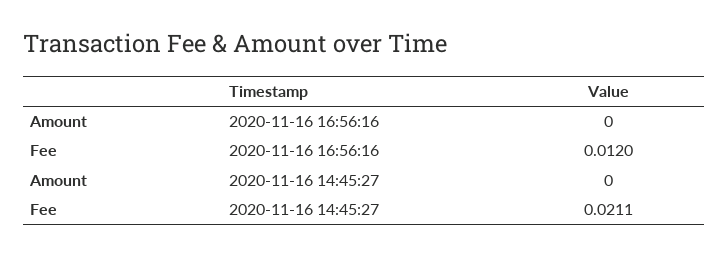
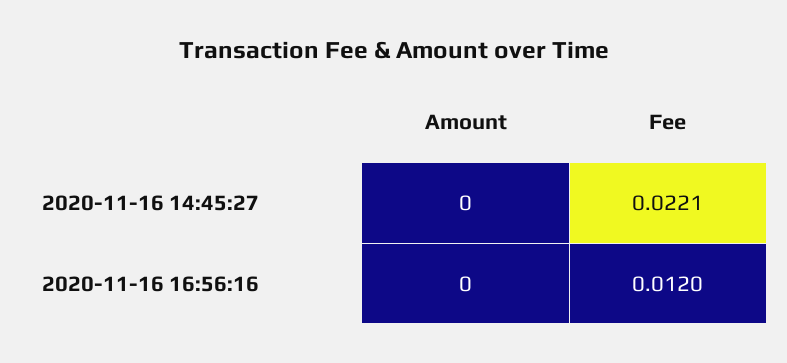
Fee, 2020-11-16 14:45:27: 0.0211 -> 0.0221

